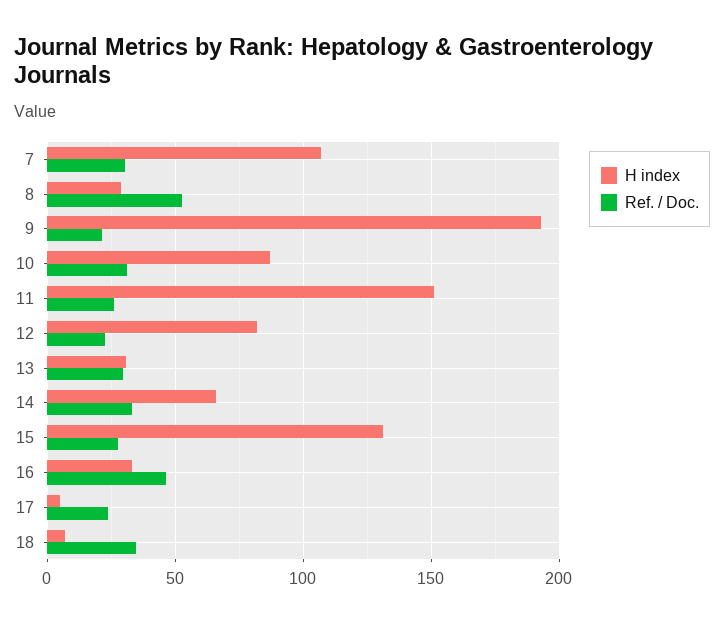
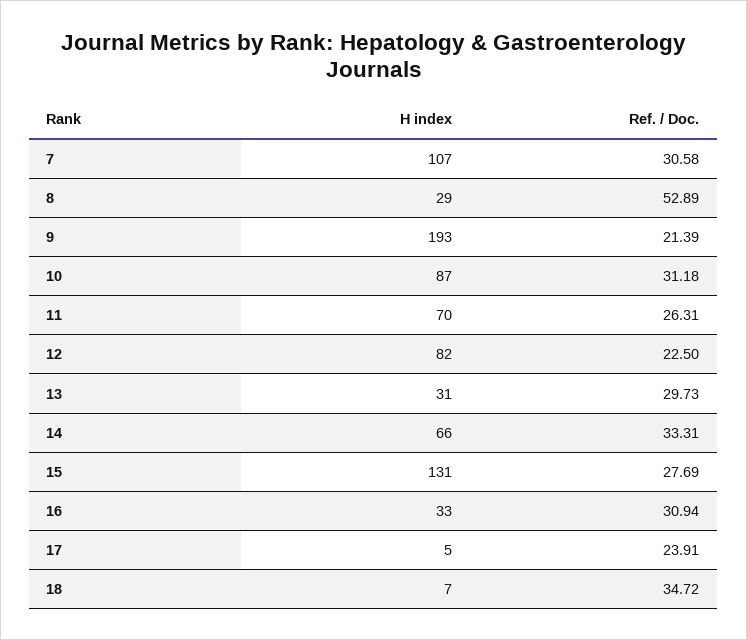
H index, 11: 150 -> 70
Ref. / Doc., 16: 45 -> 30.94

